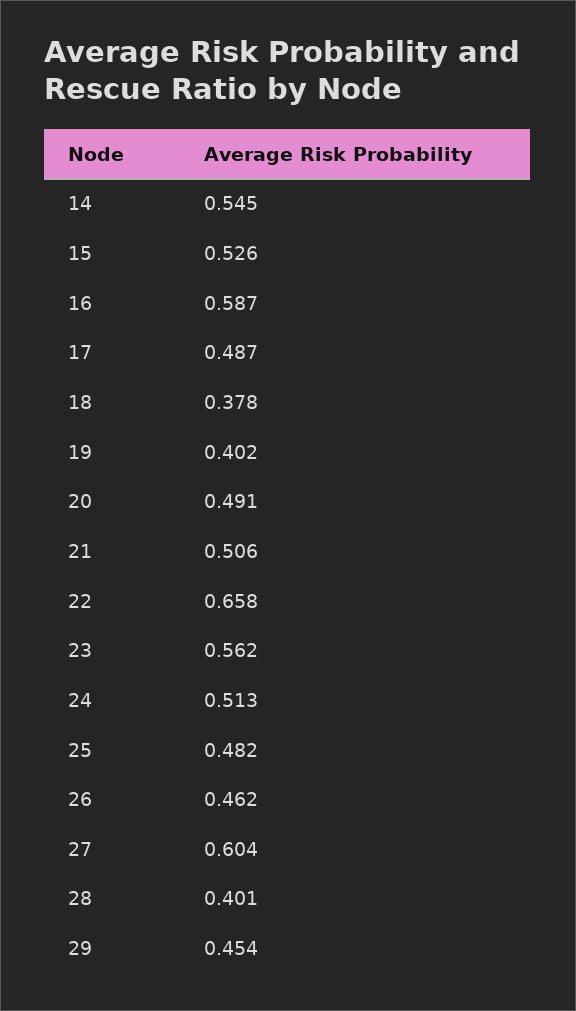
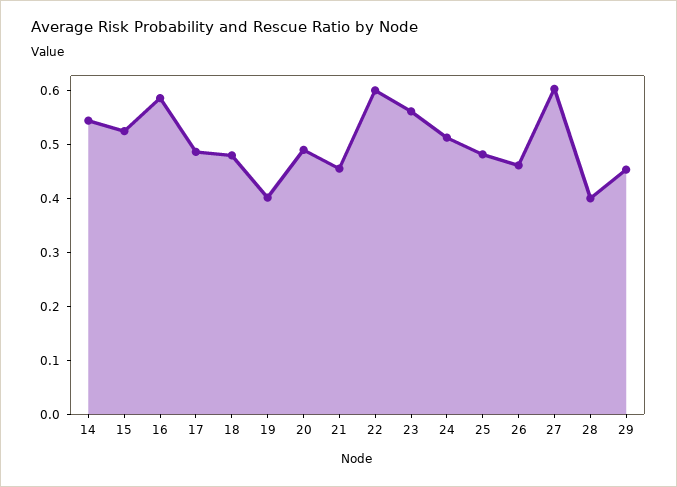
18: 0.378 -> 0.48
21: 0.506 -> 0.46
22: 0.658 -> 0.6

